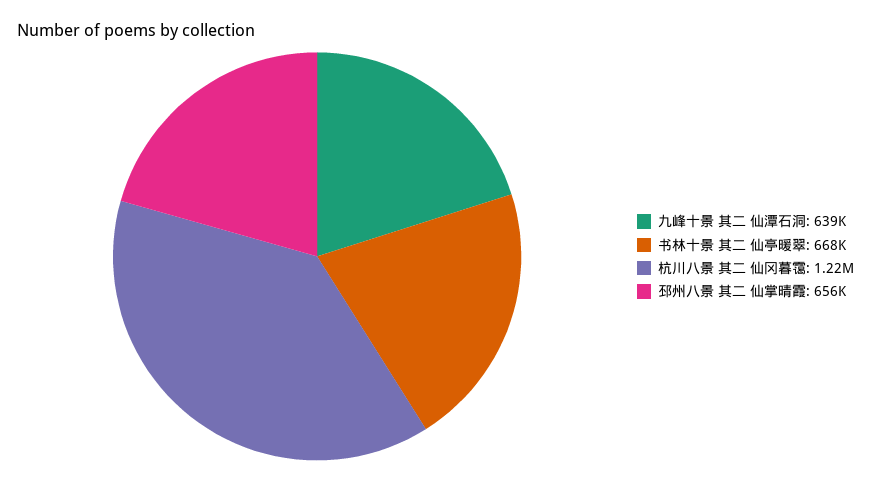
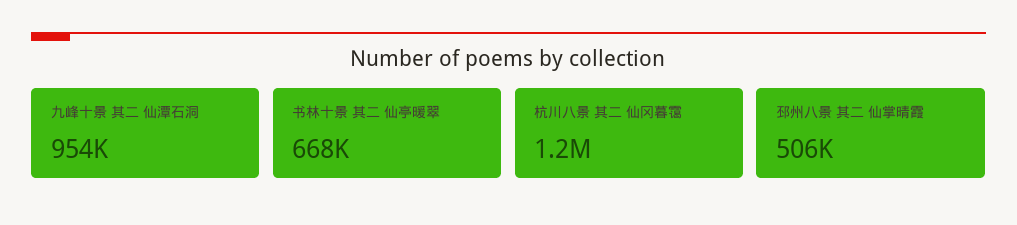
九峰十景 其二 仙潭石洞: 639000 -> 954000
邳州八景 其二 仙掌晴霞: 656000 -> 506000

